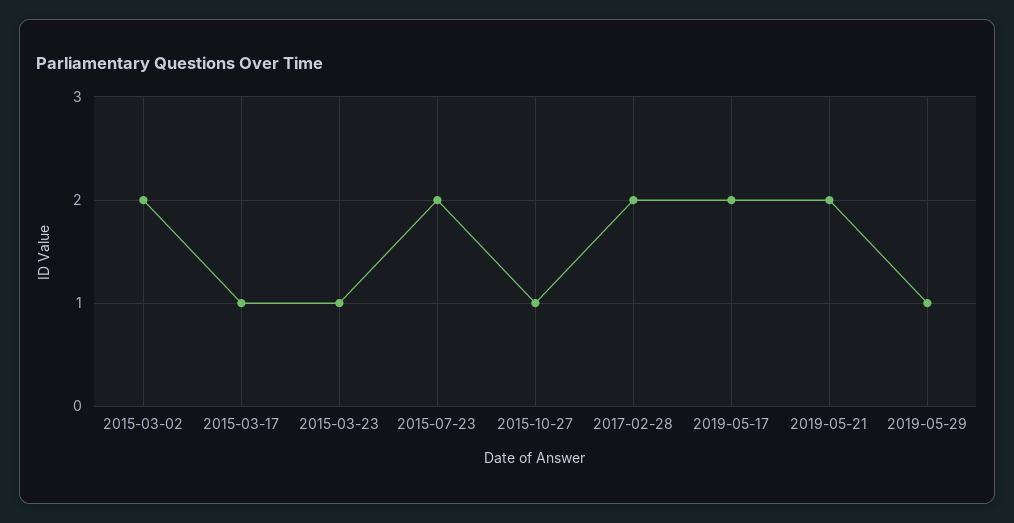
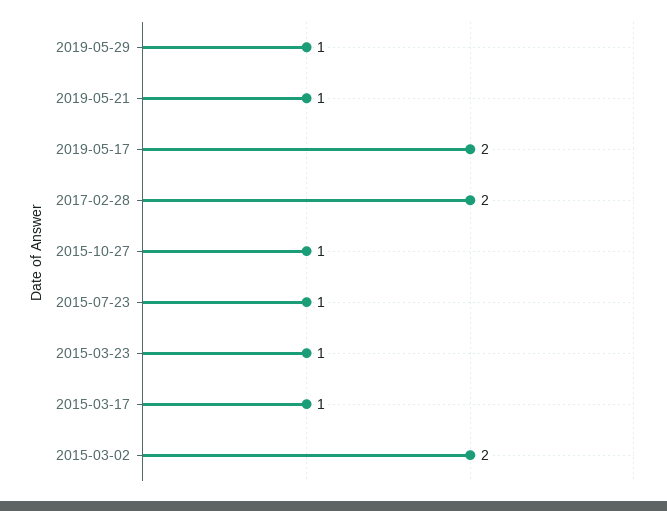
2015-07-23: 2 -> 1
2019-05-21: 2 -> 1

